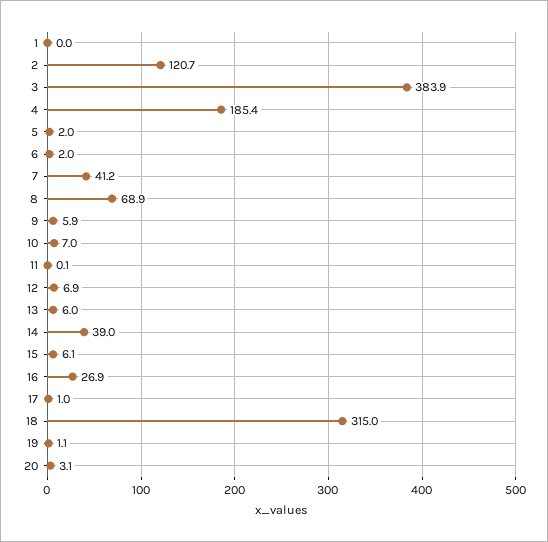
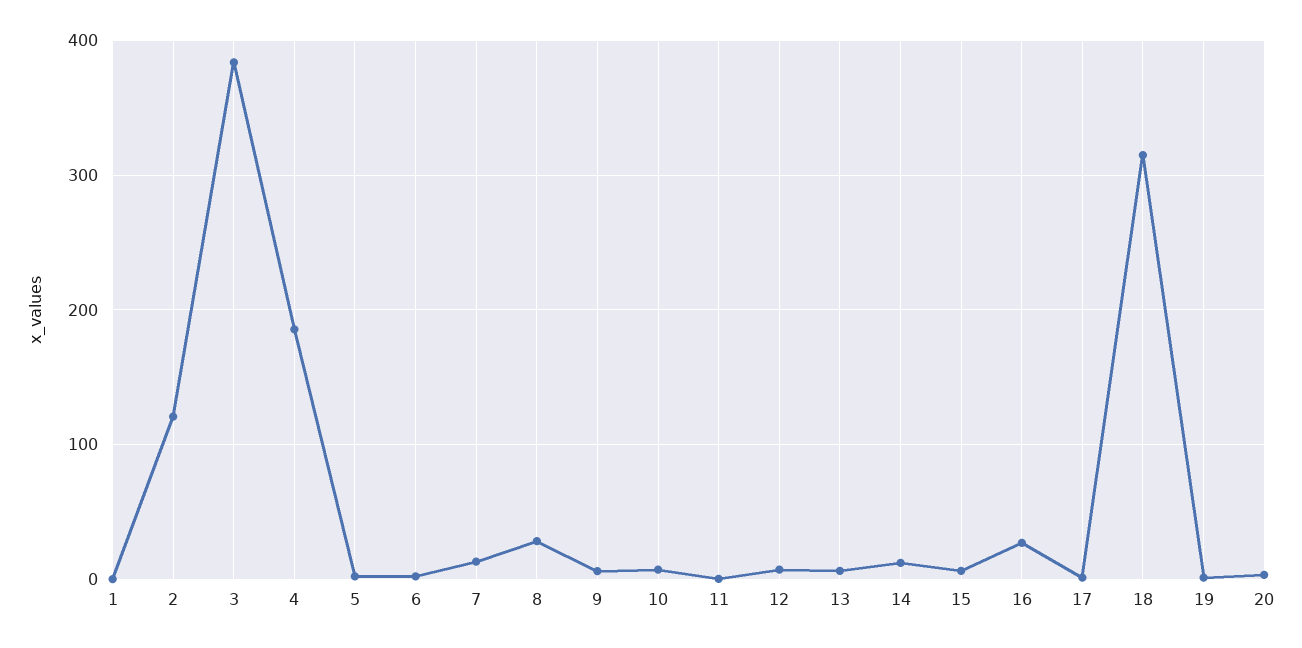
7: 41.2 -> 10
8: 68.9 -> 30
14: 39 -> 10

